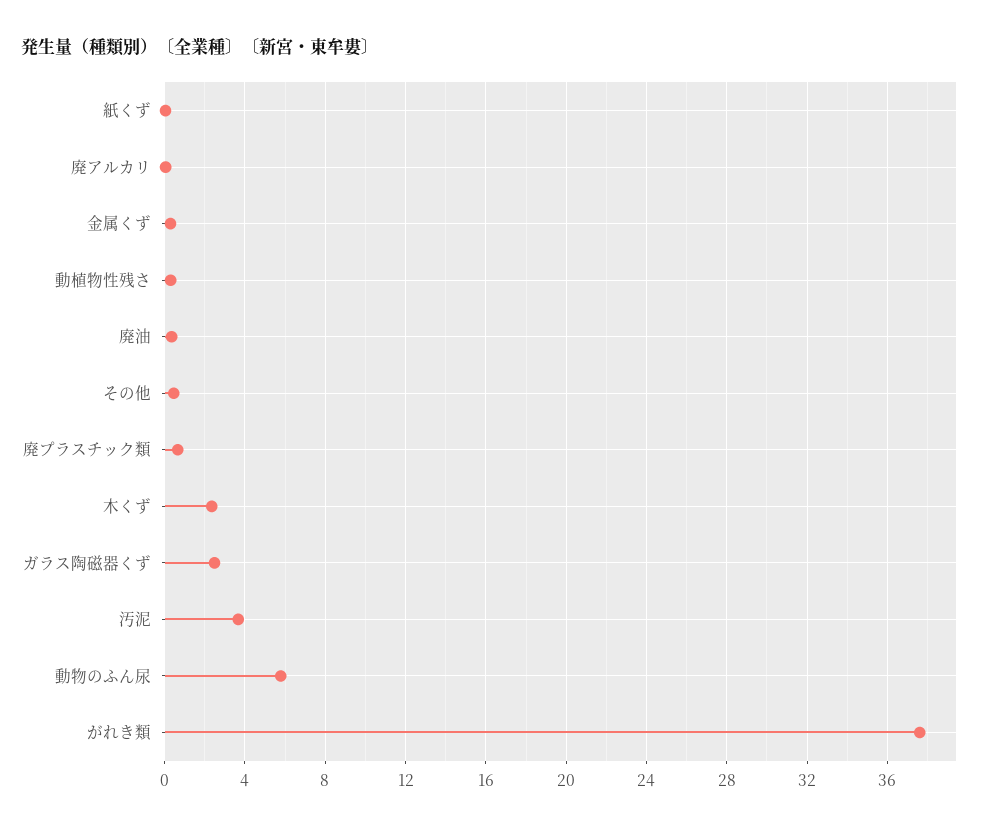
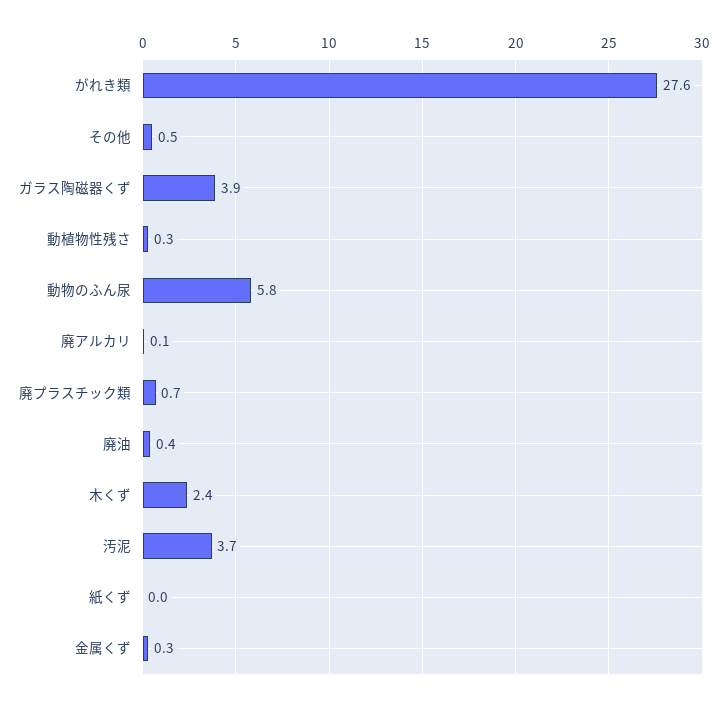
ガラス陶磁器くず: 2.5 -> 3.9
がれき類: 37.5 -> 27.6

